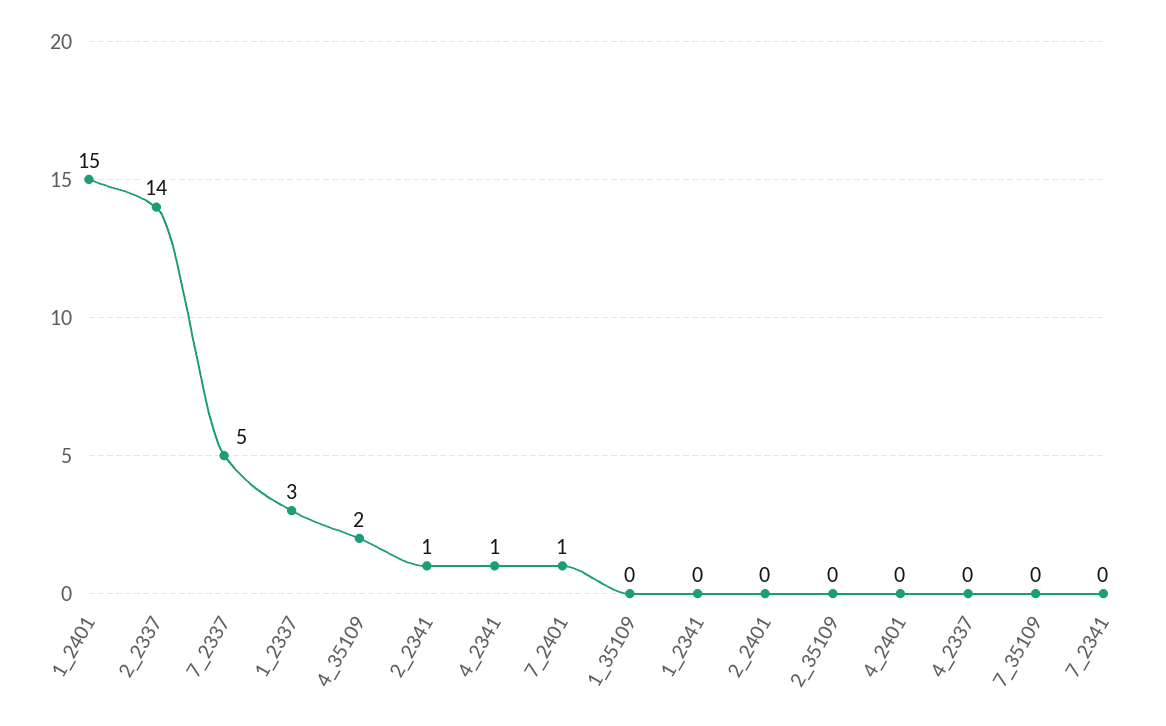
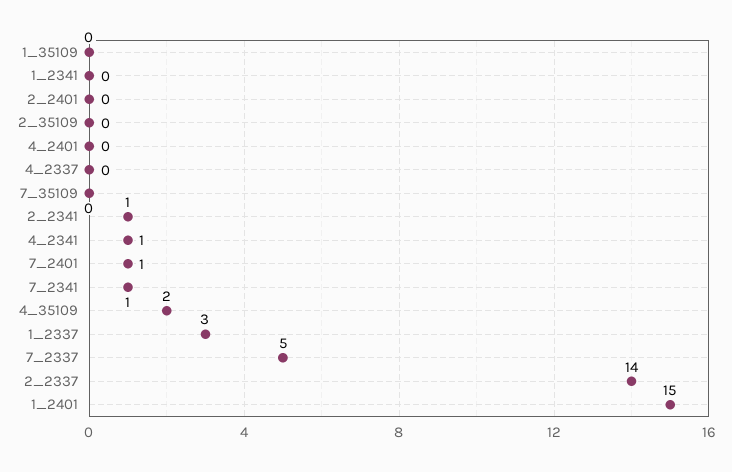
7_2341: 0 -> 1

